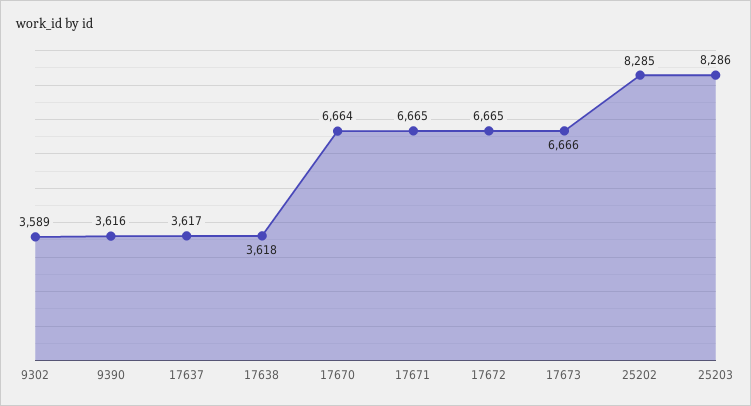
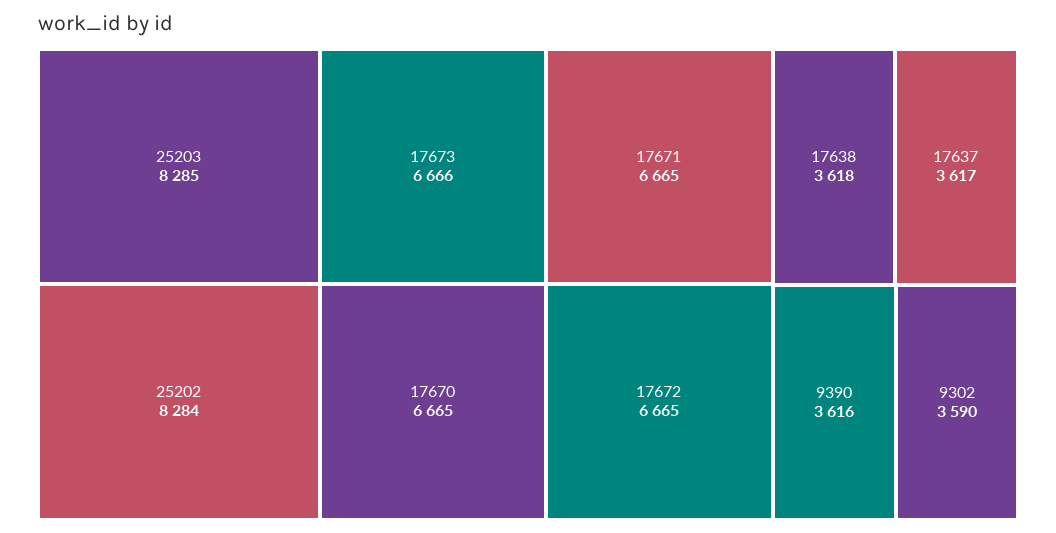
9302: 3589 -> 3590
17670: 6664 -> 6665
25202: 8285 -> 8284
25203: 8286 -> 8285

